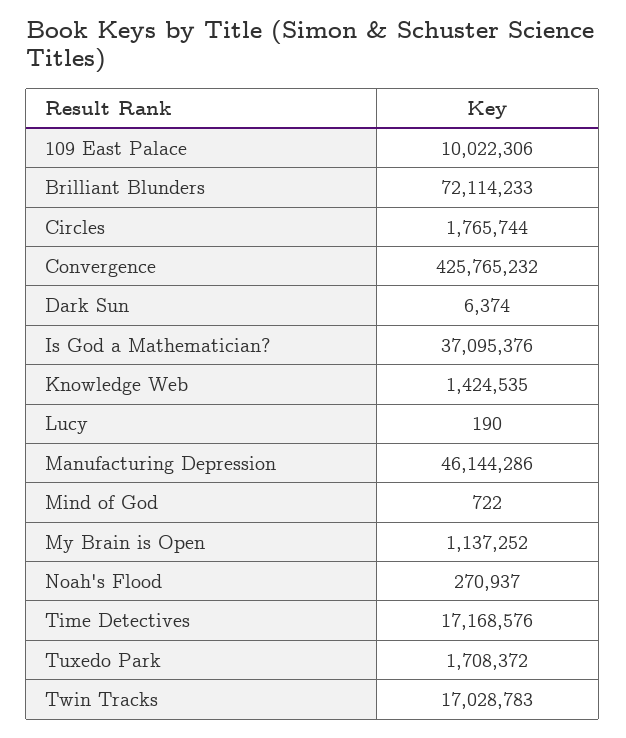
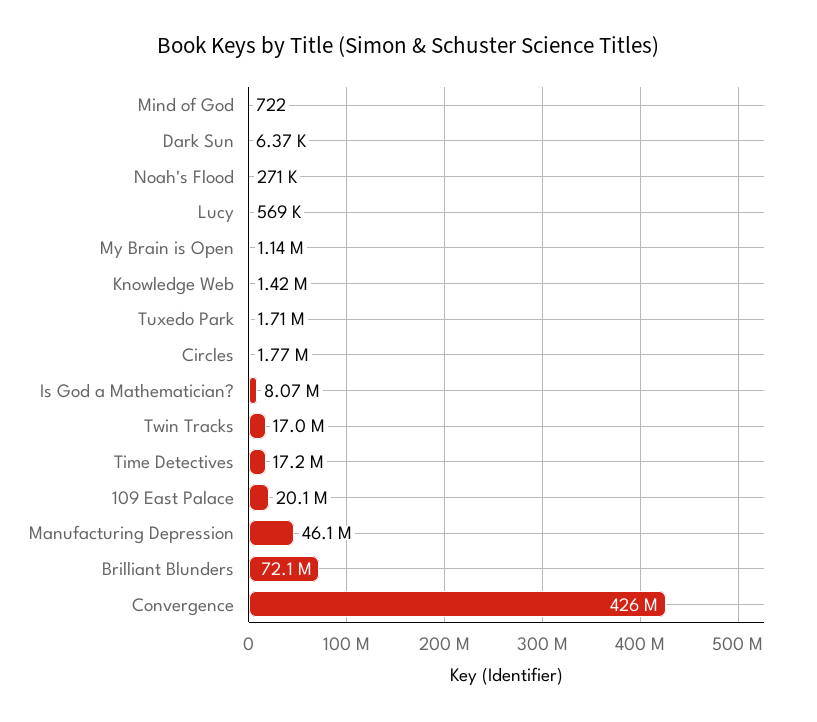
109 East Palace: 10022306 -> 20100000
Is God a Mathematician?: 37095376 -> 8070000
Lucy: 190 -> 569000

